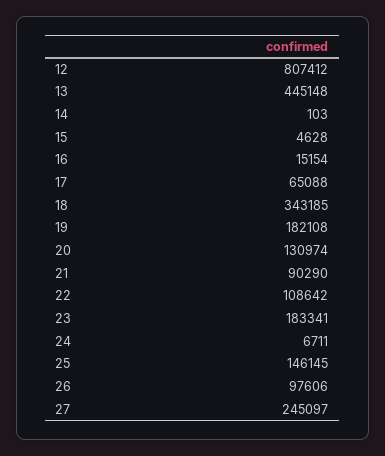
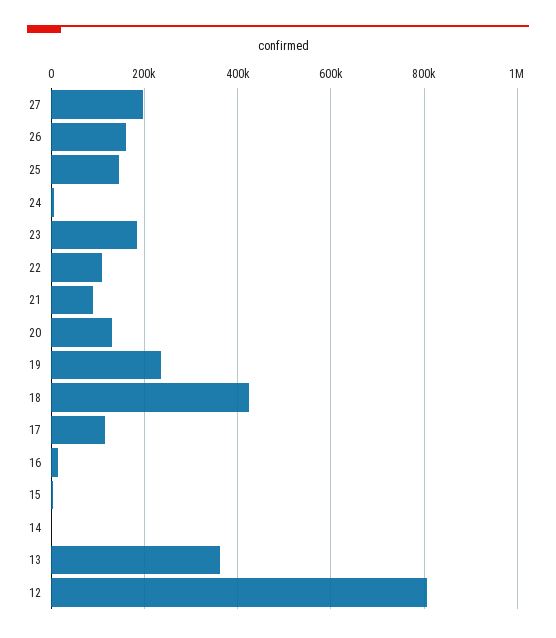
13: 445148 -> 360000
17: 65088 -> 120000
18: 343185 -> 420000
19: 182108 -> 240000
26: 97606 -> 160000
27: 245097 -> 200000

